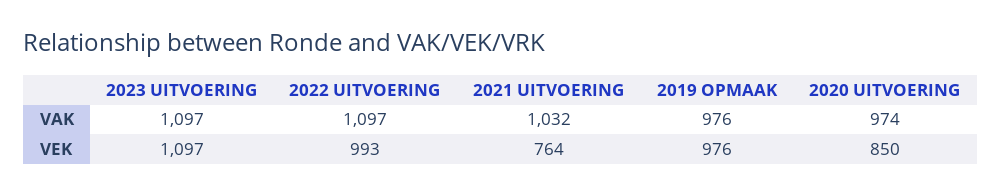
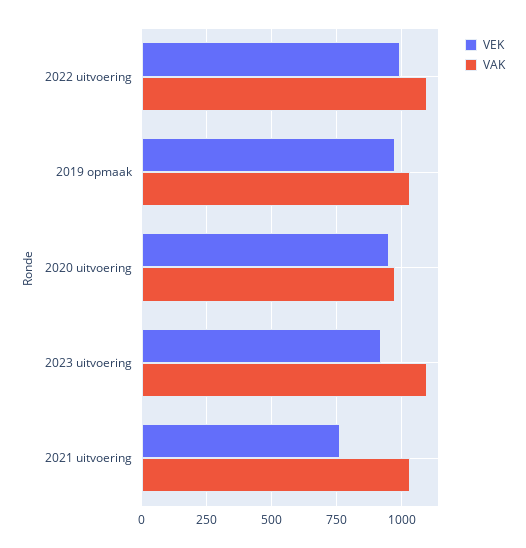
VAK, 2019 OPMAAK: 976 -> 1025
VEK, 2023 UITVOERING: 1097 -> 925
VEK, 2020 UITVOERING: 850 -> 950

